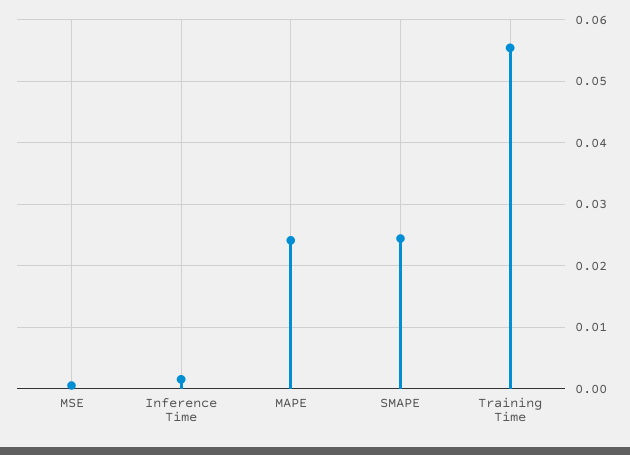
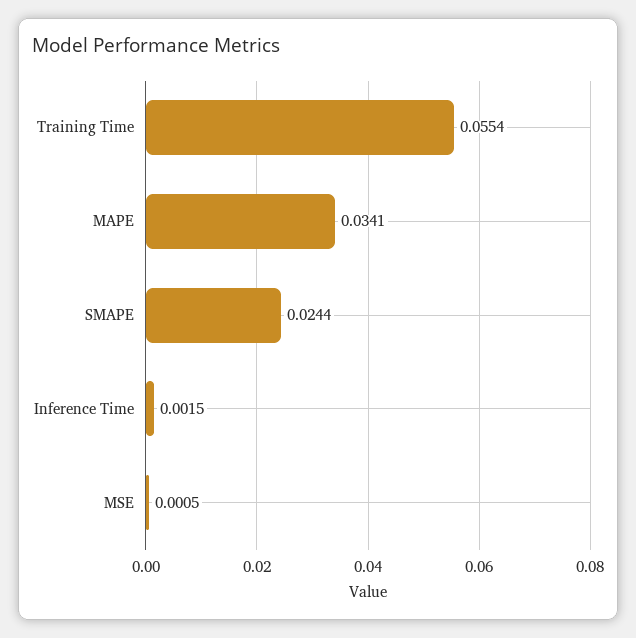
MAPE: 0.024 -> 0.0341

